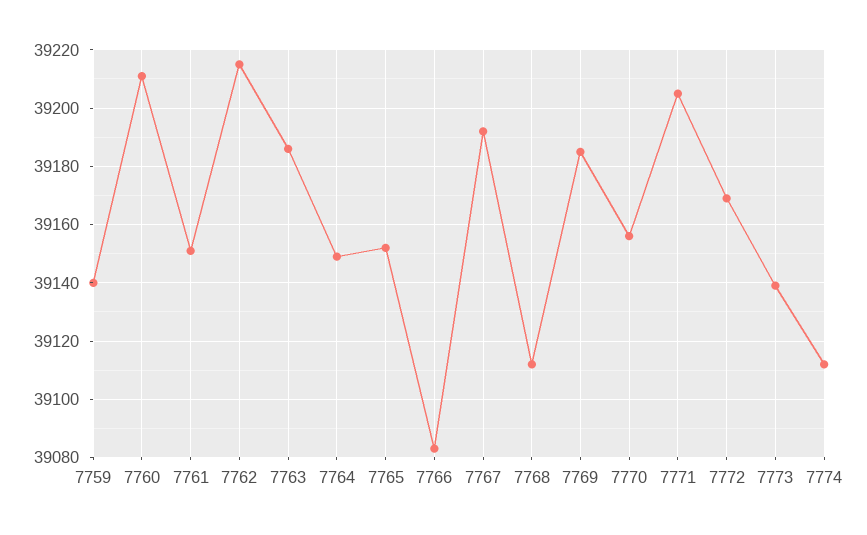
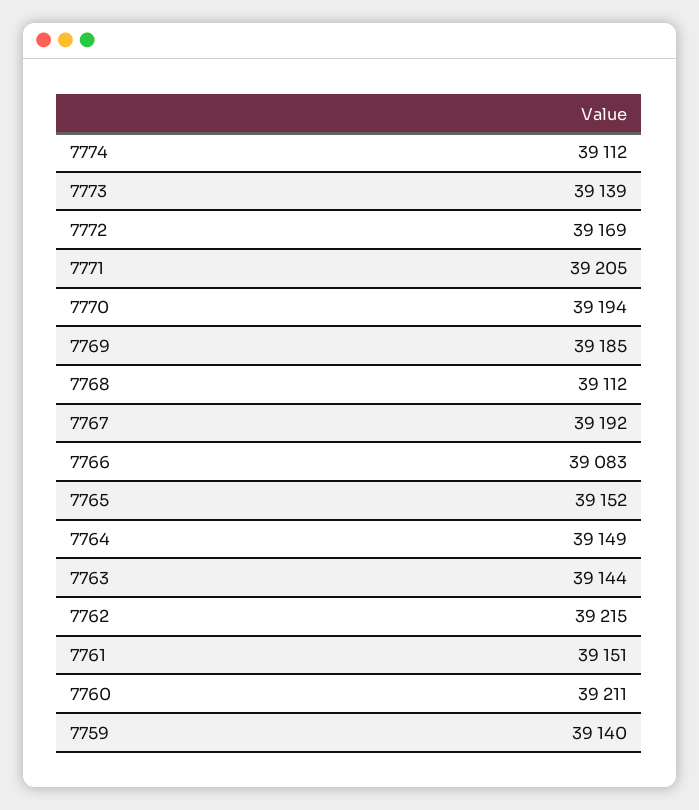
7763: 39185 -> 39144
7770: 39155 -> 39194

